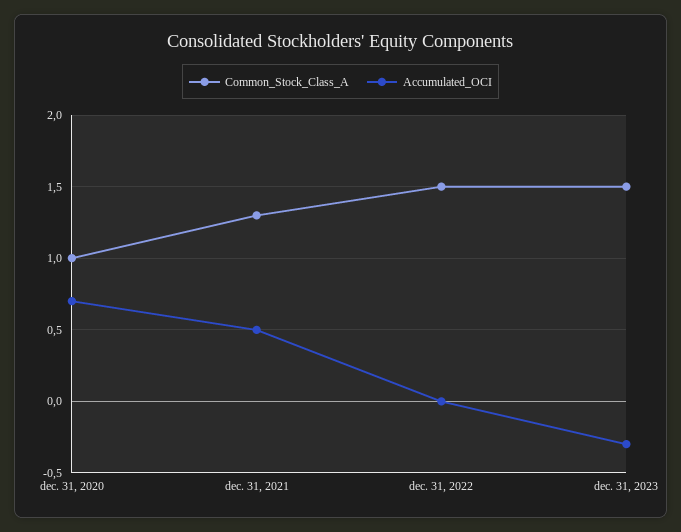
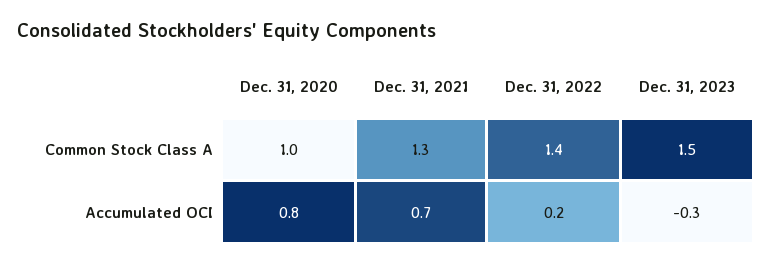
Accumulated_OCI, dec. 31, 2020: 0.7 -> 0.8
Accumulated_OCI, dec. 31, 2021: 0.5 -> 0.7
Common_Stock_Class_A, dec. 31, 2022: 1.5 -> 1.4
Accumulated_OCI, dec. 31, 2022: 0 -> 0.2

